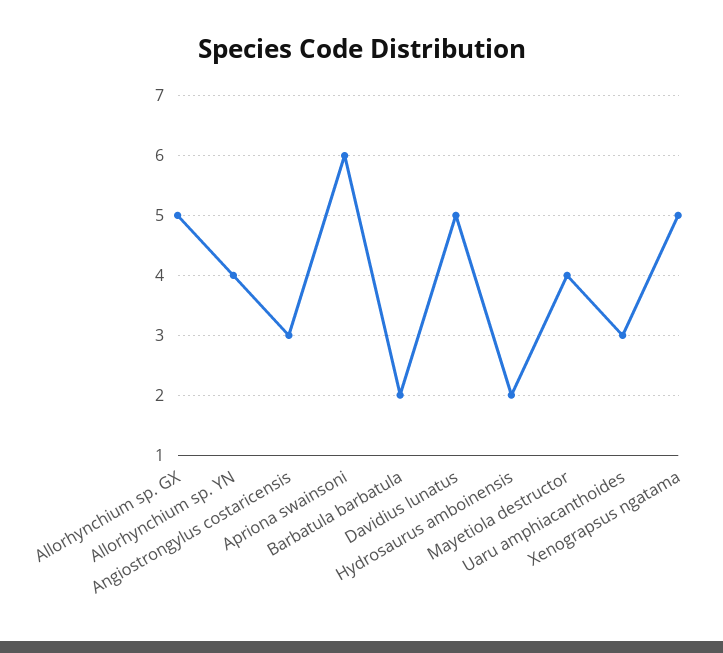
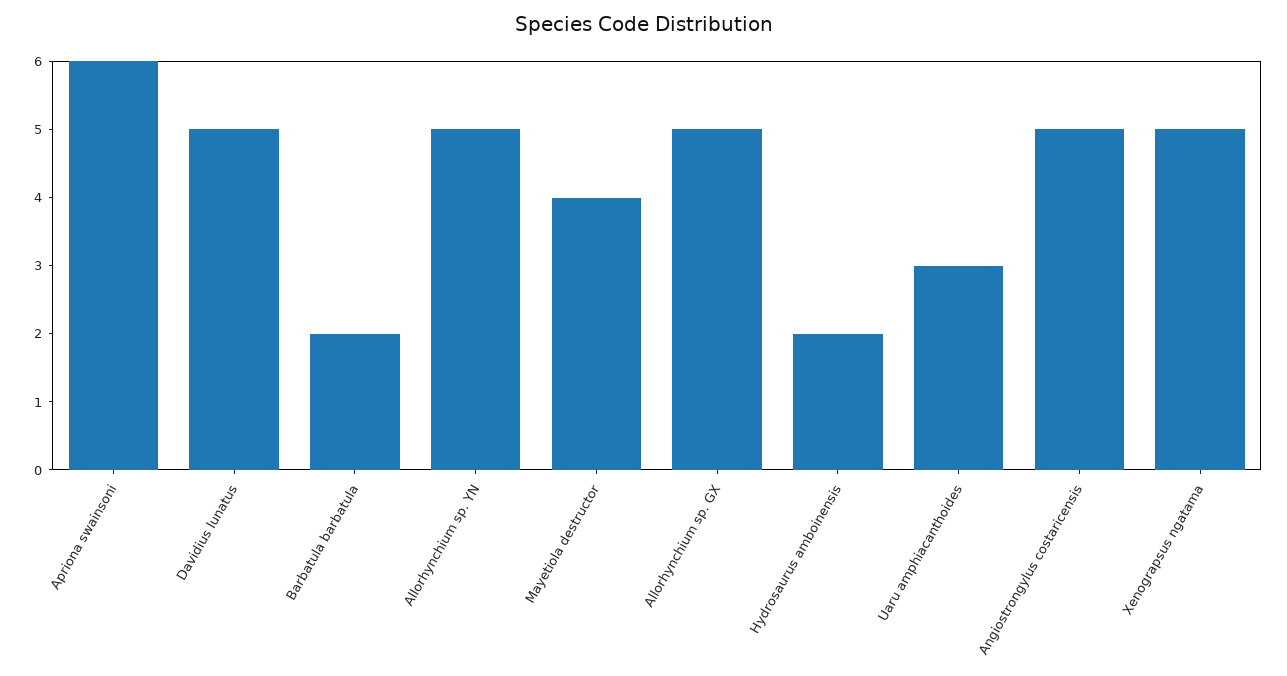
Allorhynchium sp. YN: 4 -> 5
Angiostrongylus costaricensis: 3 -> 5

